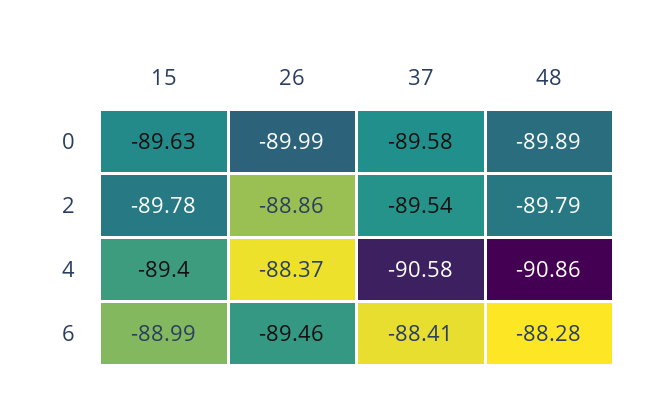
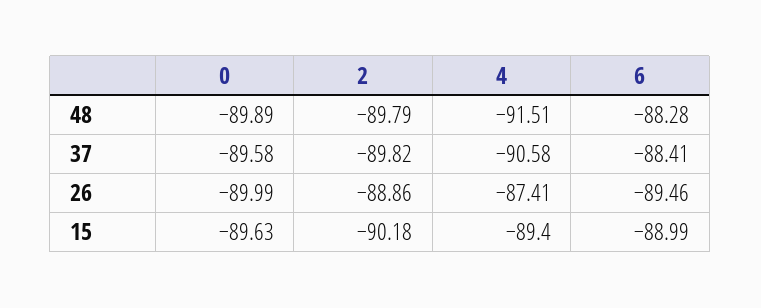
15, 2: -89.78 -> -90.18
37, 2: -89.54 -> -89.82
26, 4: -88.37 -> -87.41
48, 4: -90.86 -> -91.51

